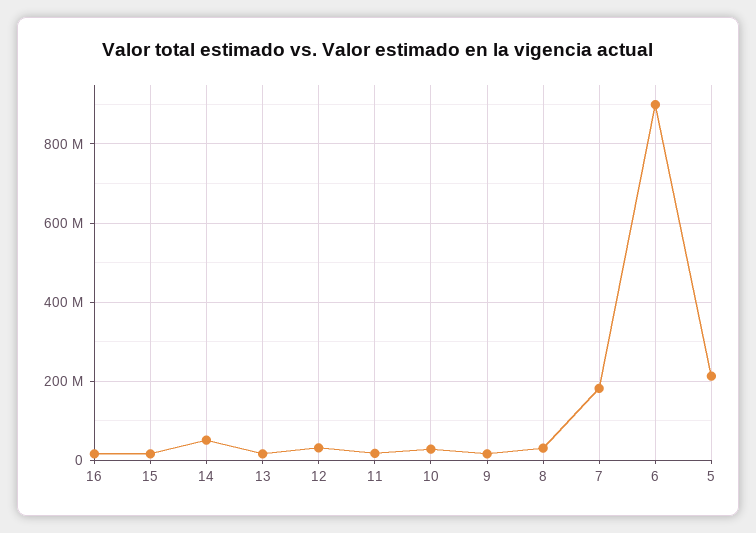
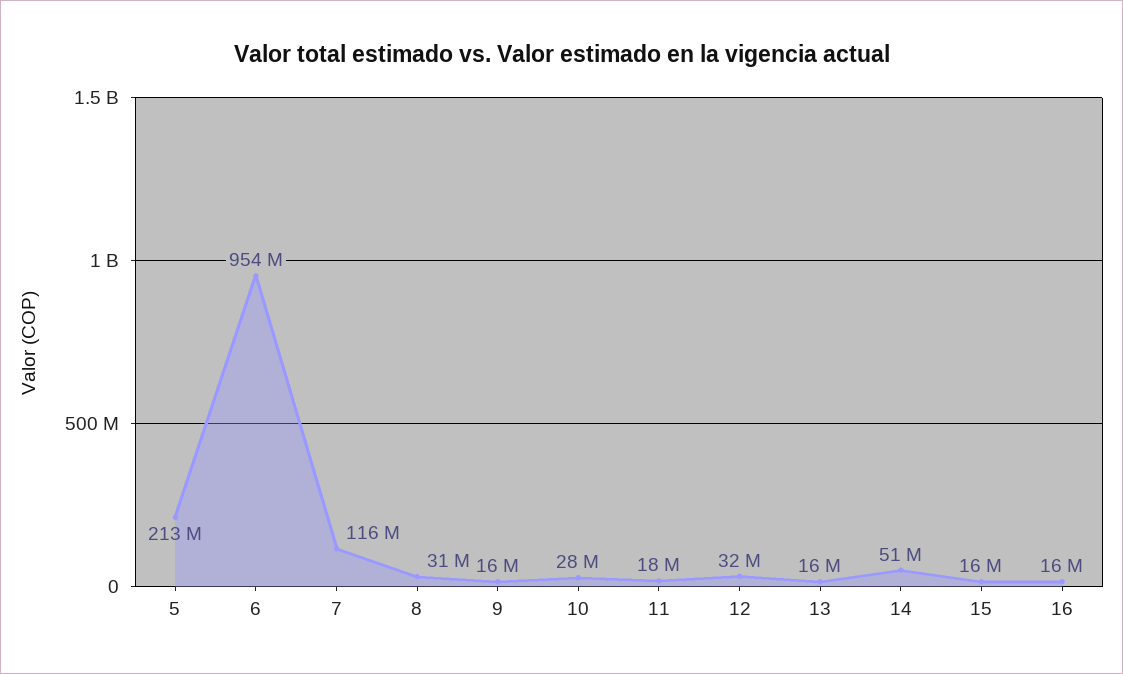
7: 180000000 -> 116000000
6: 900000000 -> 954000000

